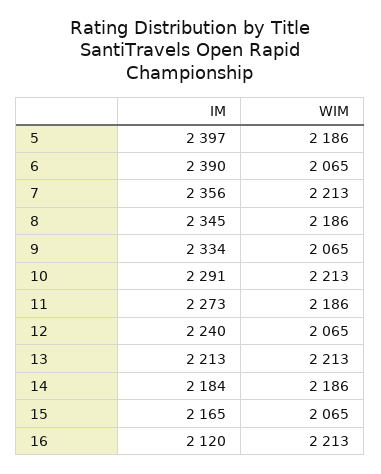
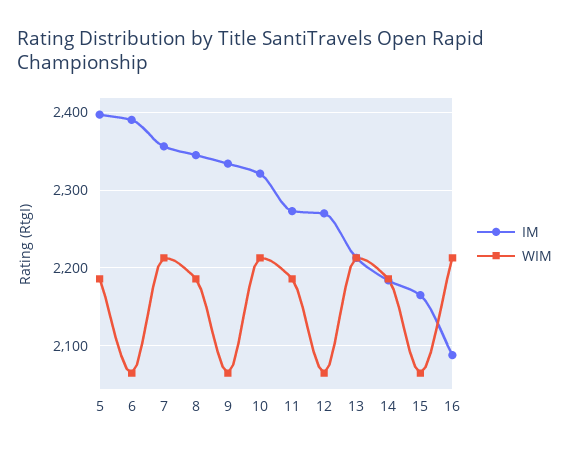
IM, 10: 2291 -> 2320
IM, 12: 2240 -> 2270
IM, 16: 2120 -> 2090

